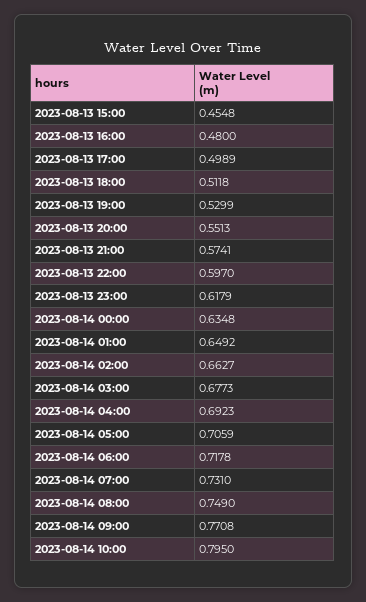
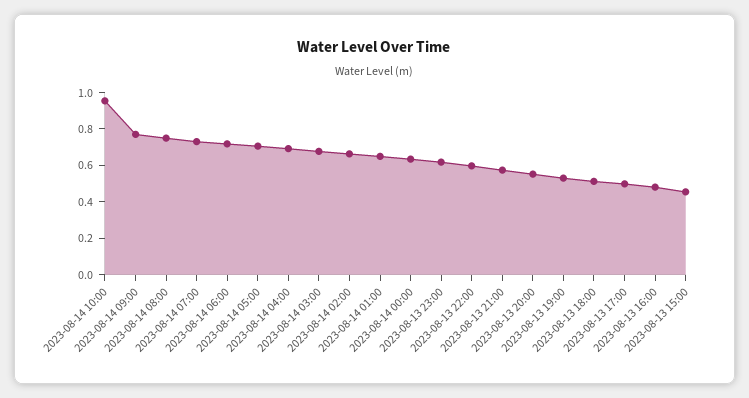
2023-08-14 10:00: 0.795 -> 0.95

